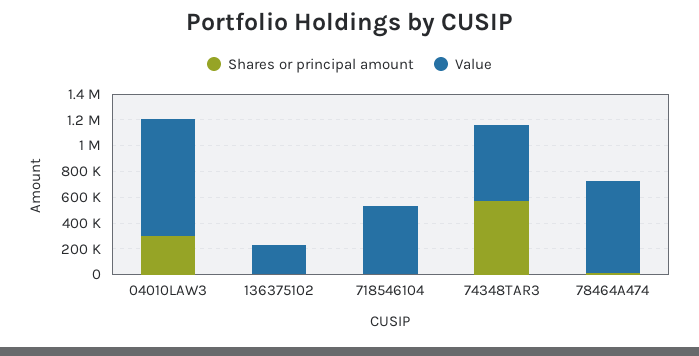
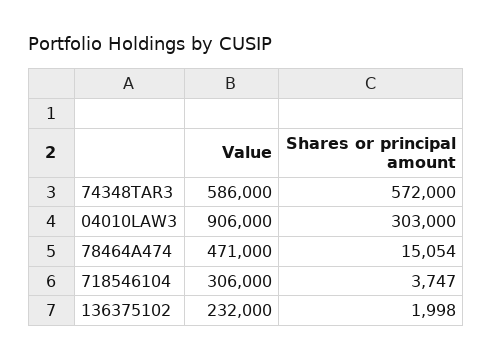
Value, 718546104: 500000 -> 306000
Value, 78464A474: 700000 -> 471000

